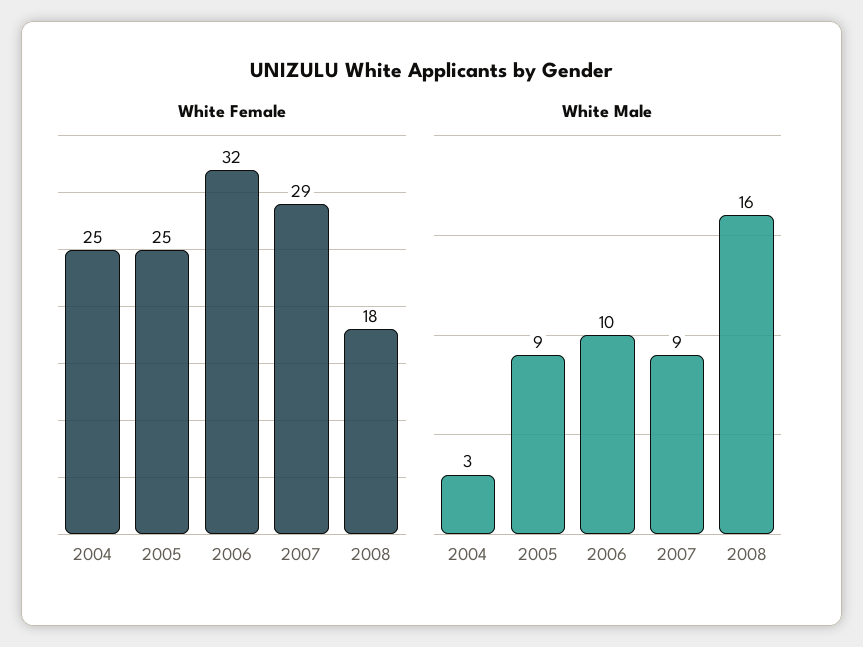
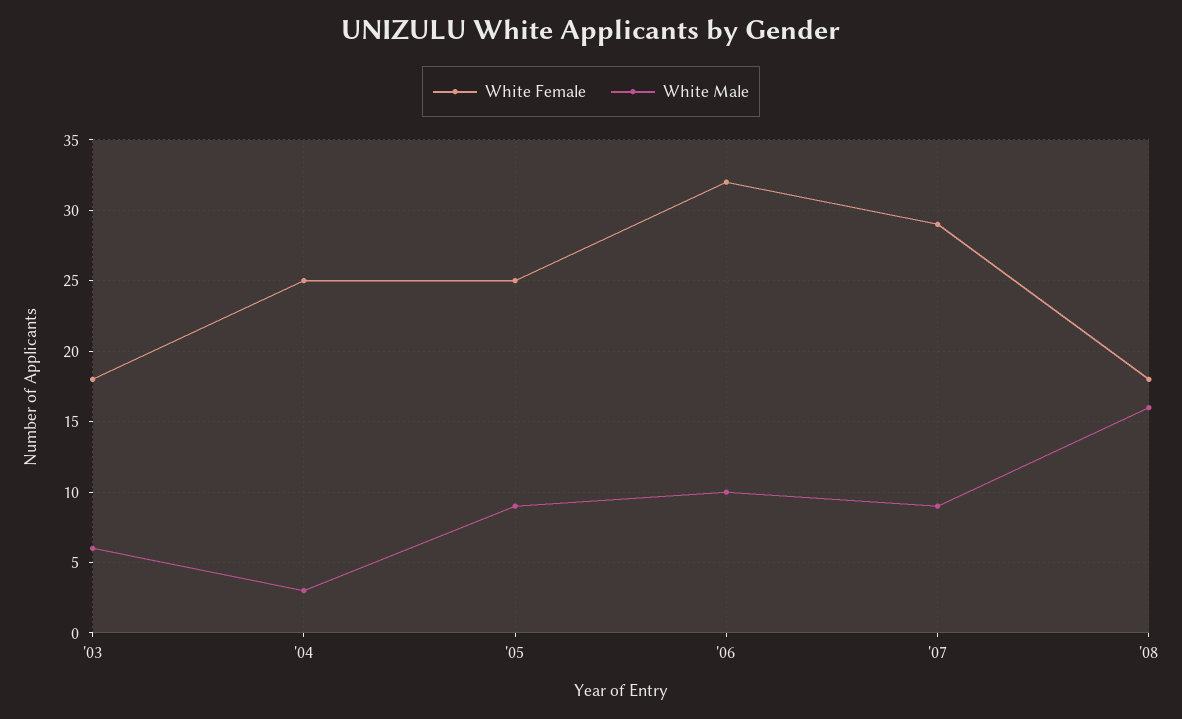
White Female, '03: none -> 18
White Male, '03: none -> 6

